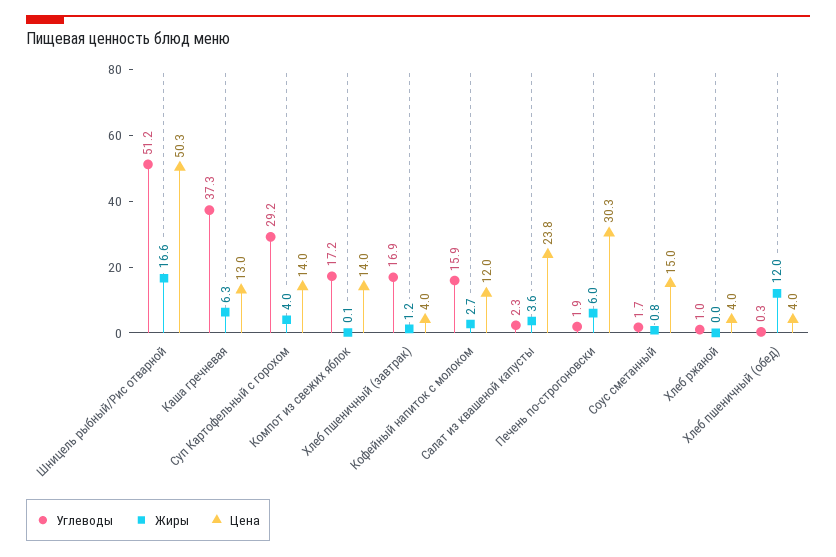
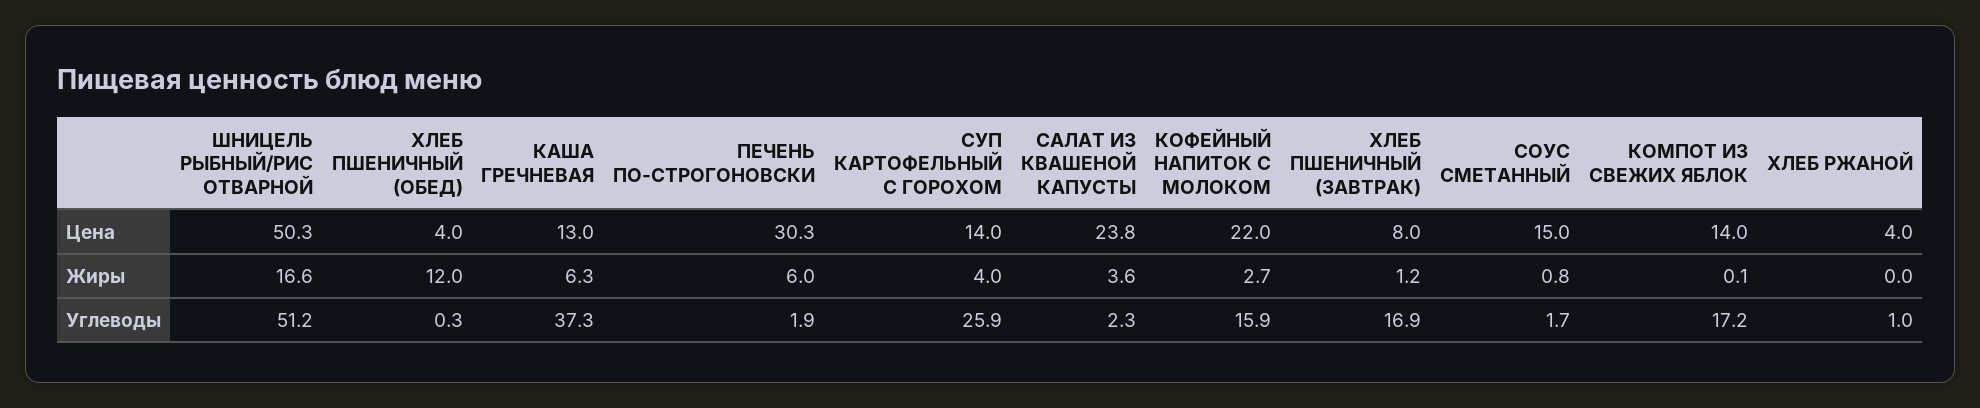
Углеводы, Суп Картофельный с горохом: 29.2 -> 25.9
Цена, Хлеб пшеничный (завтрак): 4 -> 8
Цена, Кофейный напиток с молоком: 12 -> 22

